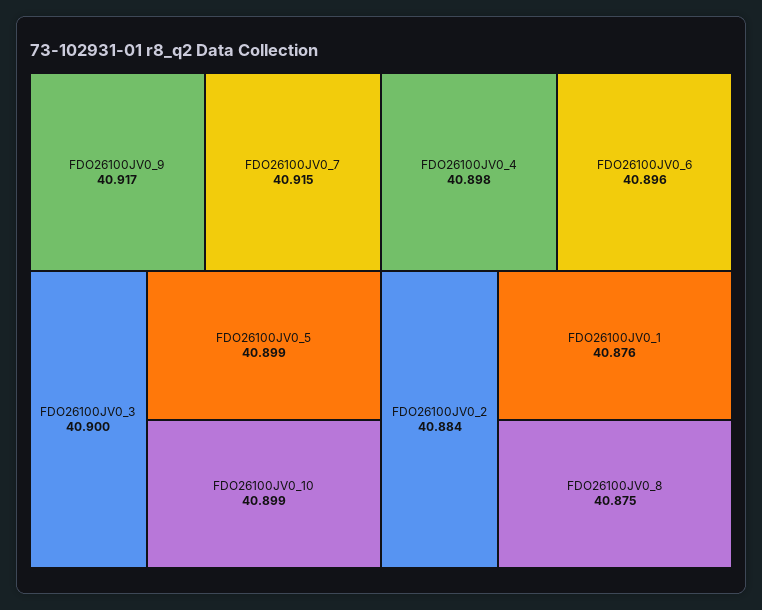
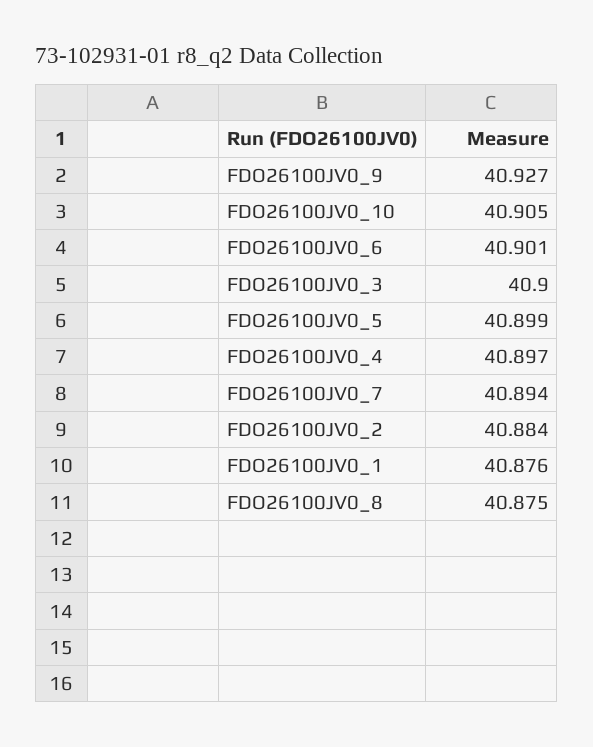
FDO26100JV0_9: 40.917 -> 40.927
FDO26100JV0_7: 40.915 -> 40.894
FDO26100JV0_10: 40.899 -> 40.905
FDO26100JV0_4: 40.898 -> 40.897
FDO26100JV0_6: 40.896 -> 40.901

